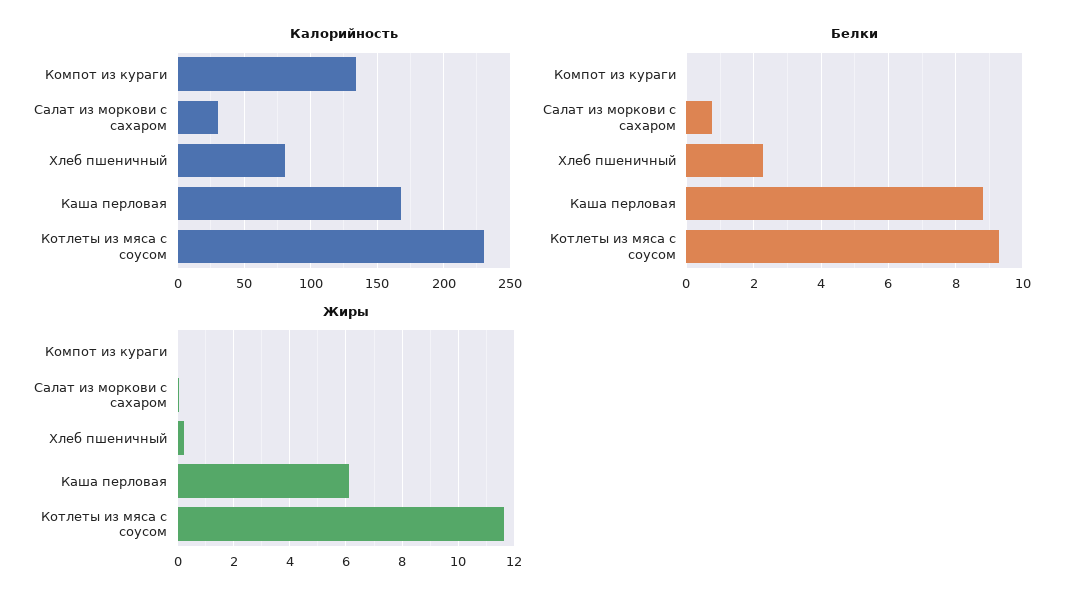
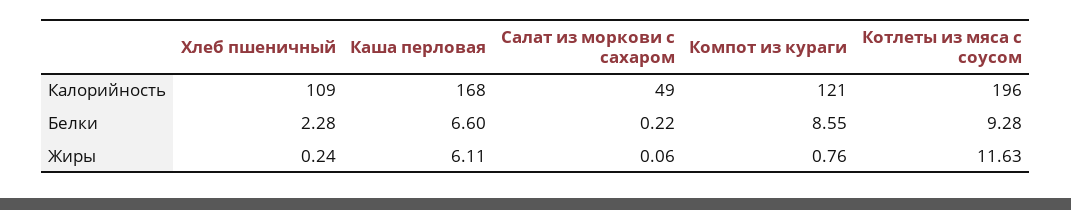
Калорийность, Компот из кураги: 135 -> 121
Калорийность, Салат из моркови с сахаром: 30 -> 49
Калорийность, Хлеб пшеничный: 80 -> 109
Калорийность, Котлеты из мяса с соусом: 230 -> 196
Белки, Компот из кураги: 0 -> 8.55
Белки, Салат из моркови с сахаром: 0.8 -> 0.22
Белки, Каша перловая: 8.8 -> 6.6
Жиры, Компот из кураги: 0 -> 0.76

